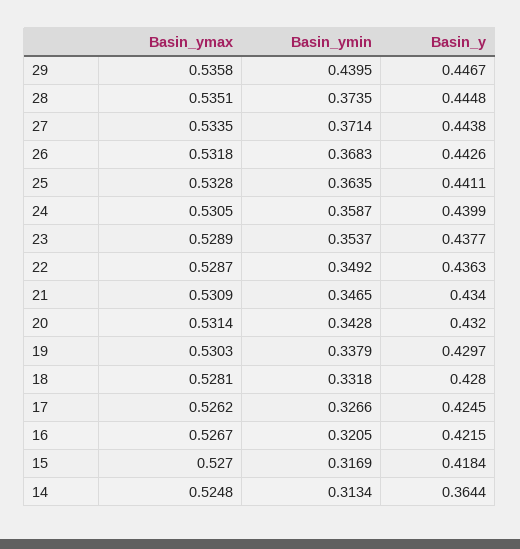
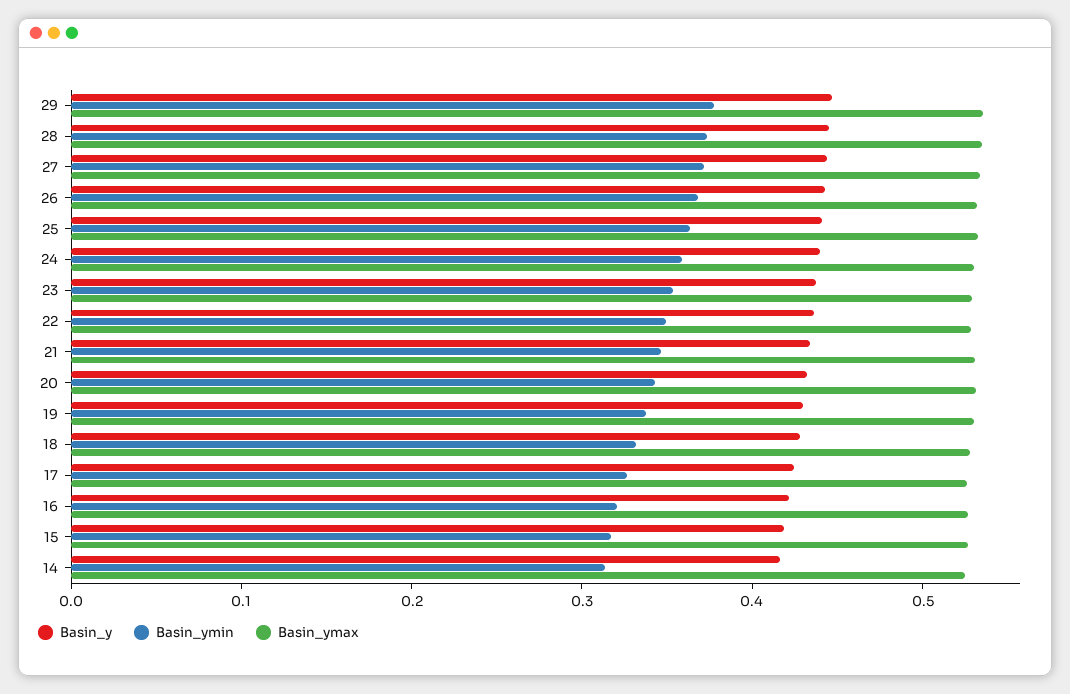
Basin_ymin, 29: 0.4395 -> 0.38
Basin_y, 14: 0.3644 -> 0.42

